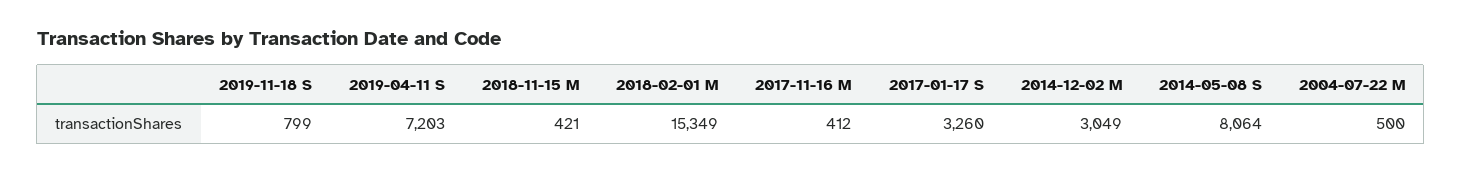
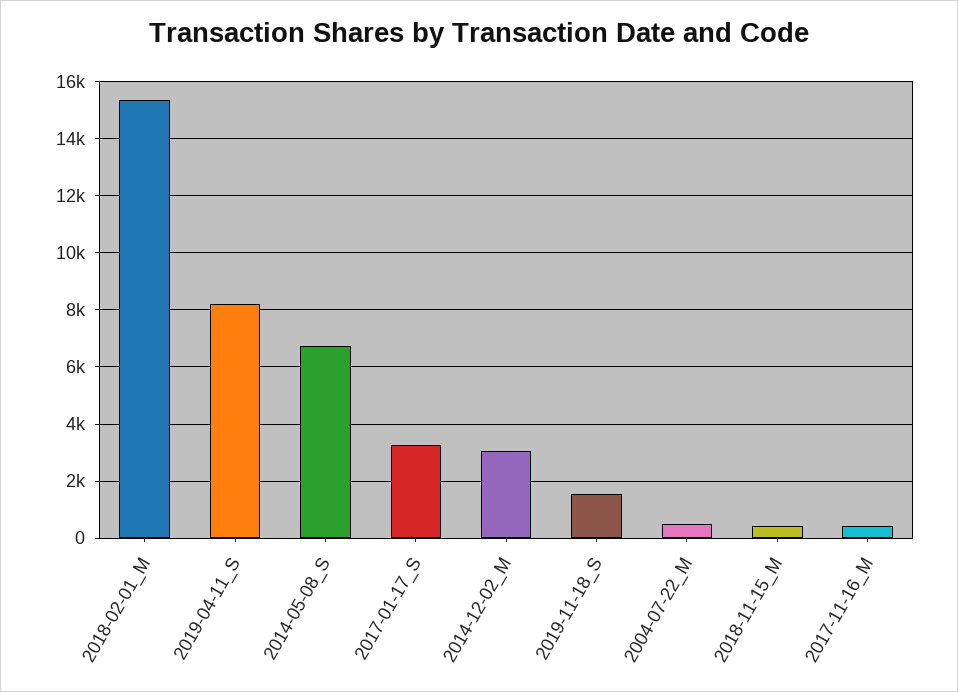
2019-11-18 S: 799 -> 1500
2019-04-11 S: 7203 -> 8250
2014-05-08 S: 8064 -> 6750

